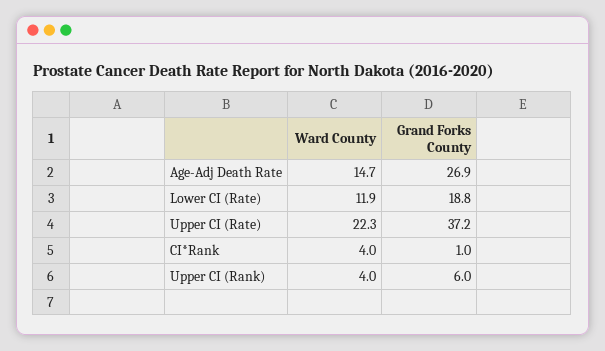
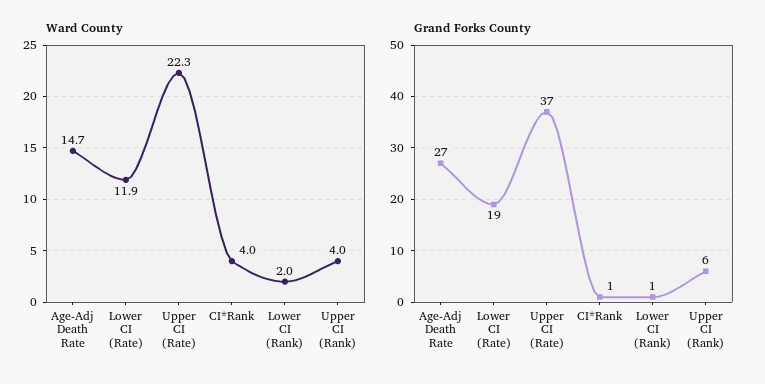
Ward County, Lower CI (Rank): none -> 2
Grand Forks County, Lower CI (Rank): none -> 1

